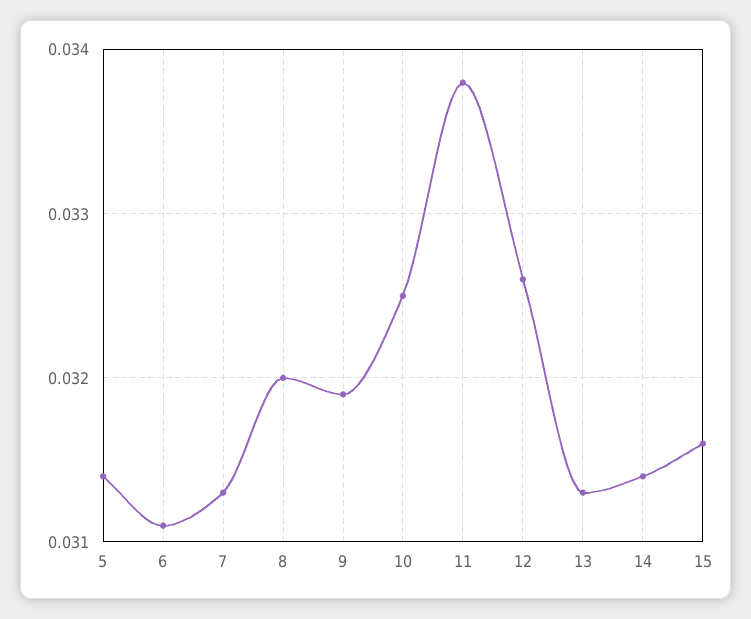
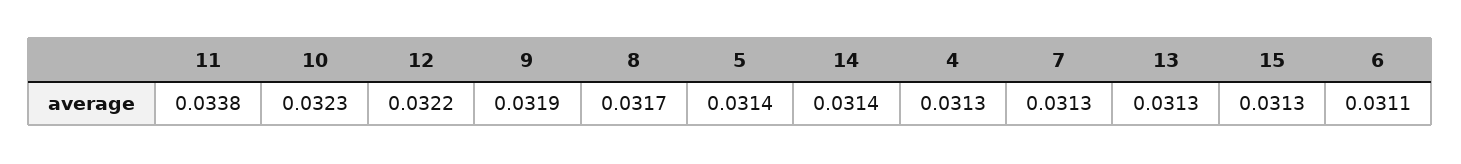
8: 0.032 -> 0.0317
10: 0.0325 -> 0.0323
12: 0.0326 -> 0.0322
15: 0.0316 -> 0.0313
4: none -> 0.0313

